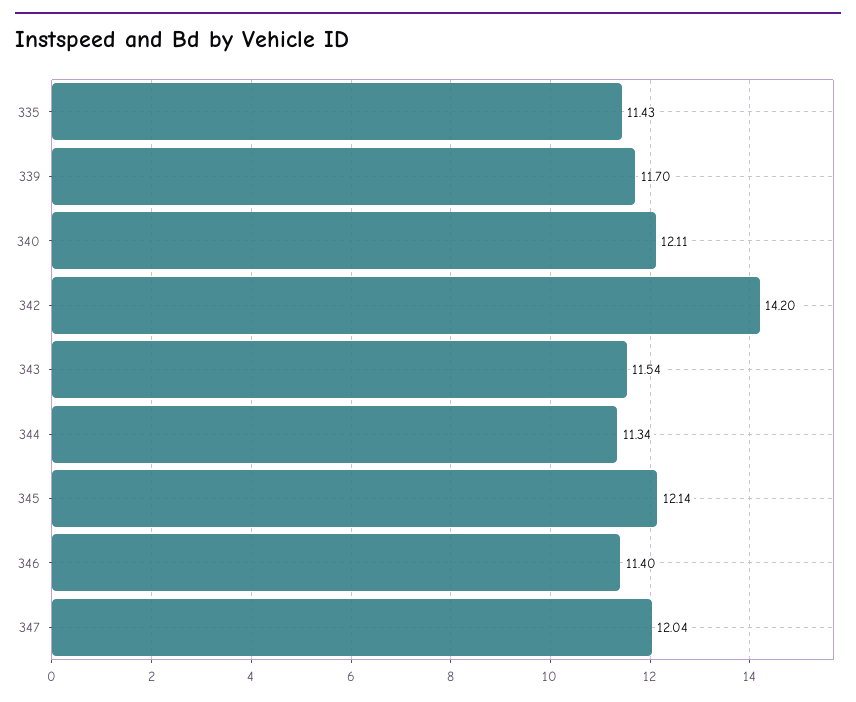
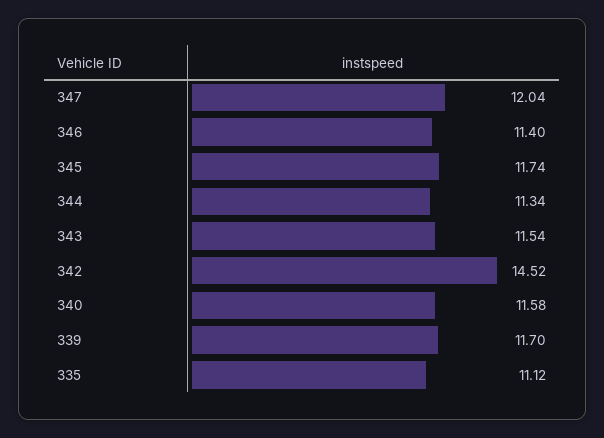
335: 11.43 -> 11.12
340: 12.11 -> 11.58
342: 14.2 -> 14.52
345: 12.14 -> 11.74

